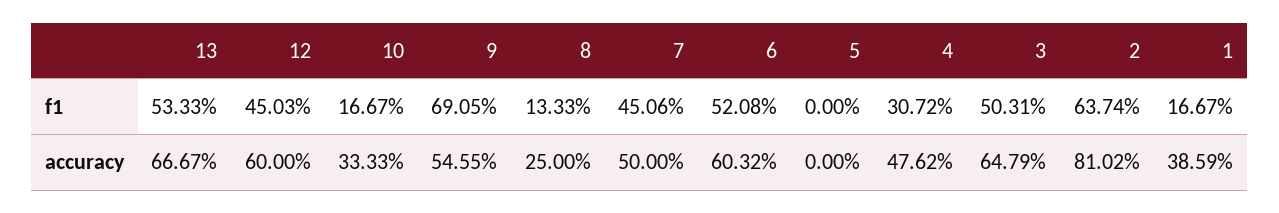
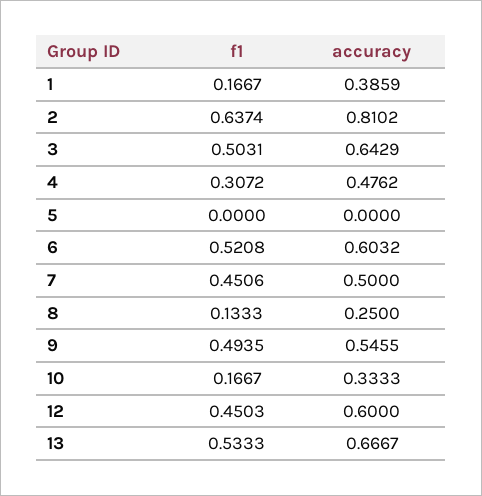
9, f1: 0.6905 -> 0.4935
3, accuracy: 0.6479 -> 0.6429

